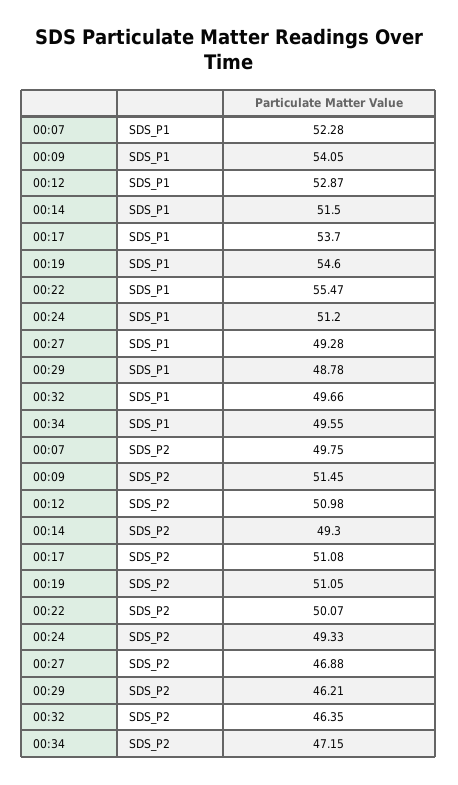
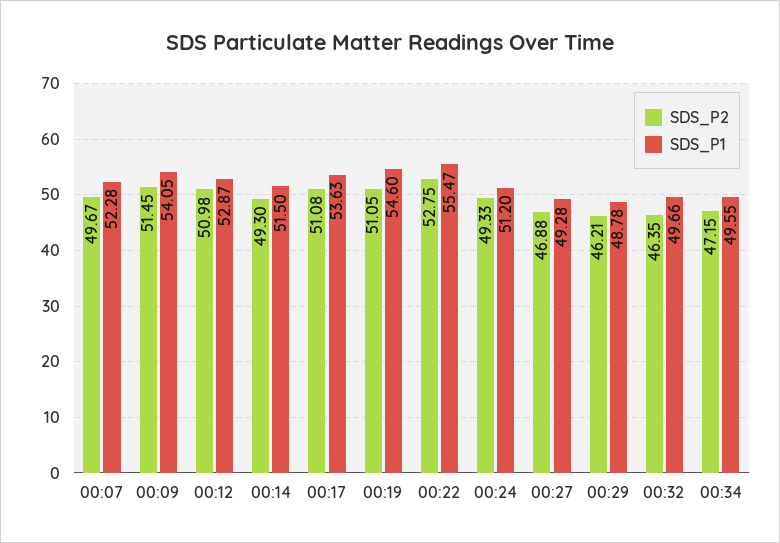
SDS_P1, 00:17: 53.7 -> 53.63
SDS_P2, 00:07: 49.75 -> 49.67
SDS_P2, 00:22: 50.07 -> 52.75

